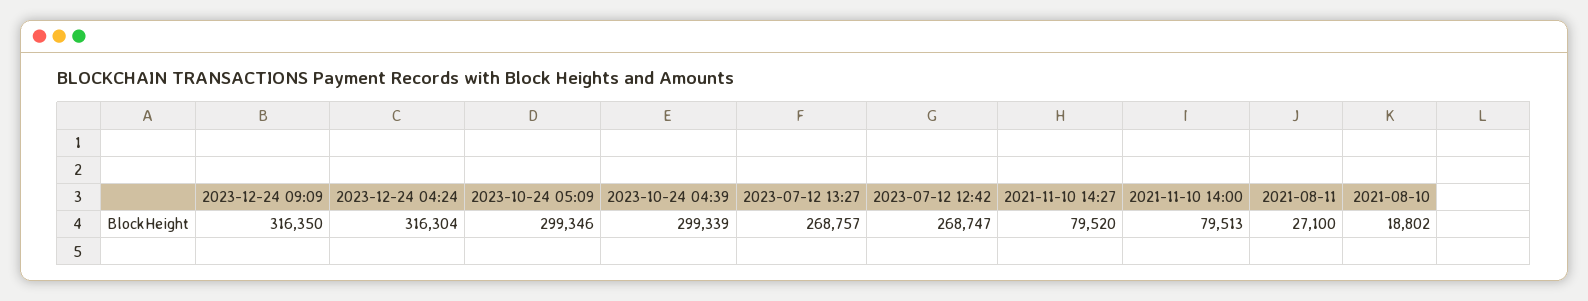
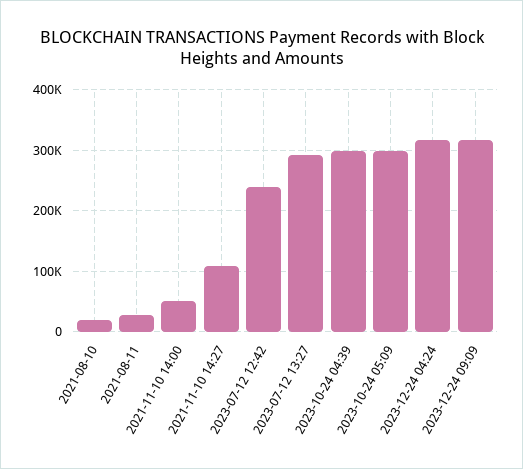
2023-07-12 13:27: 268757 -> 290000
2023-07-12 12:42: 268747 -> 240000
2021-11-10 14:27: 79520 -> 110000
2021-11-10 14:00: 79513 -> 50000

